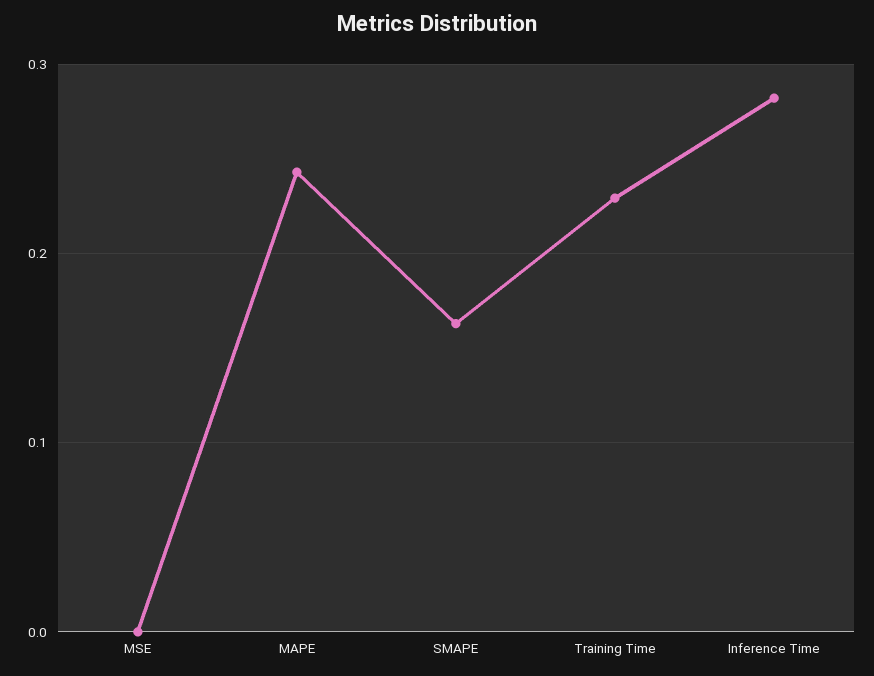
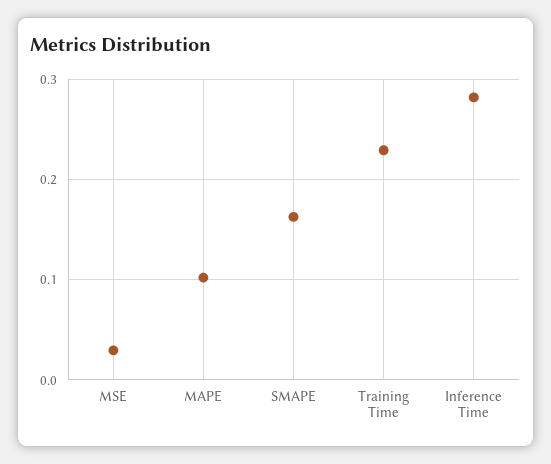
MSE: 0 -> 0.03
MAPE: 0.24 -> 0.1

